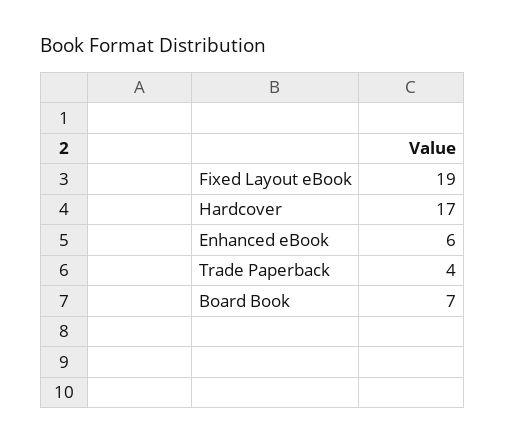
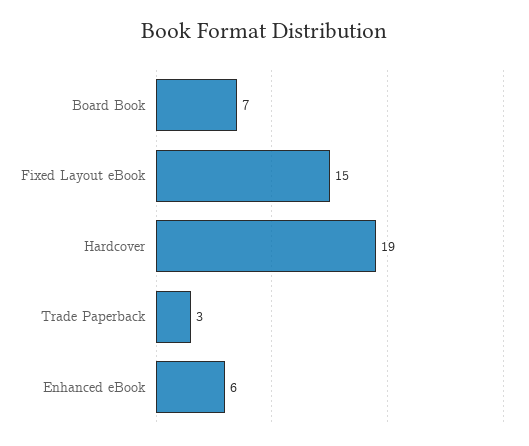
Fixed Layout eBook: 19 -> 15
Hardcover: 17 -> 19
Trade Paperback: 4 -> 3

